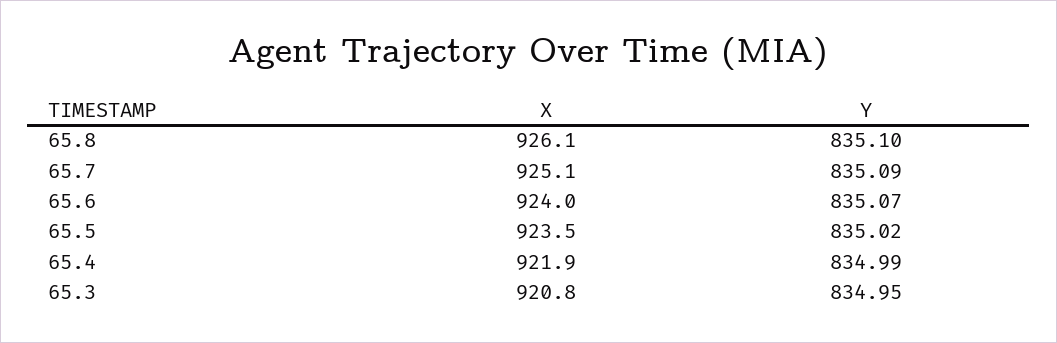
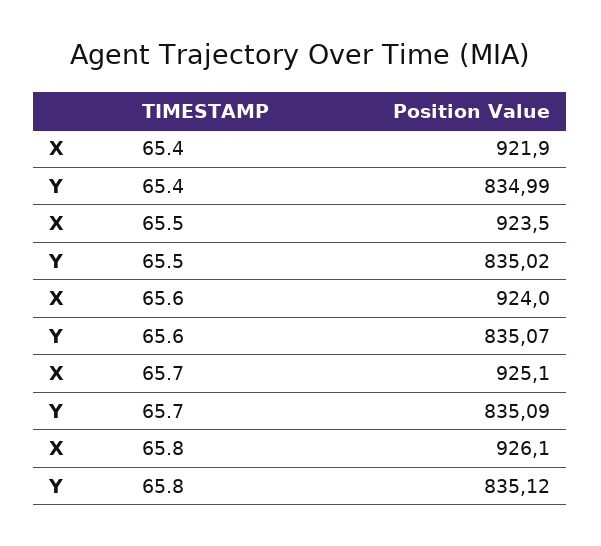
Y, 65.8: 835.1 -> 835.12
X, 65.3: 920.8 -> none
Y, 65.3: 834.95 -> none

